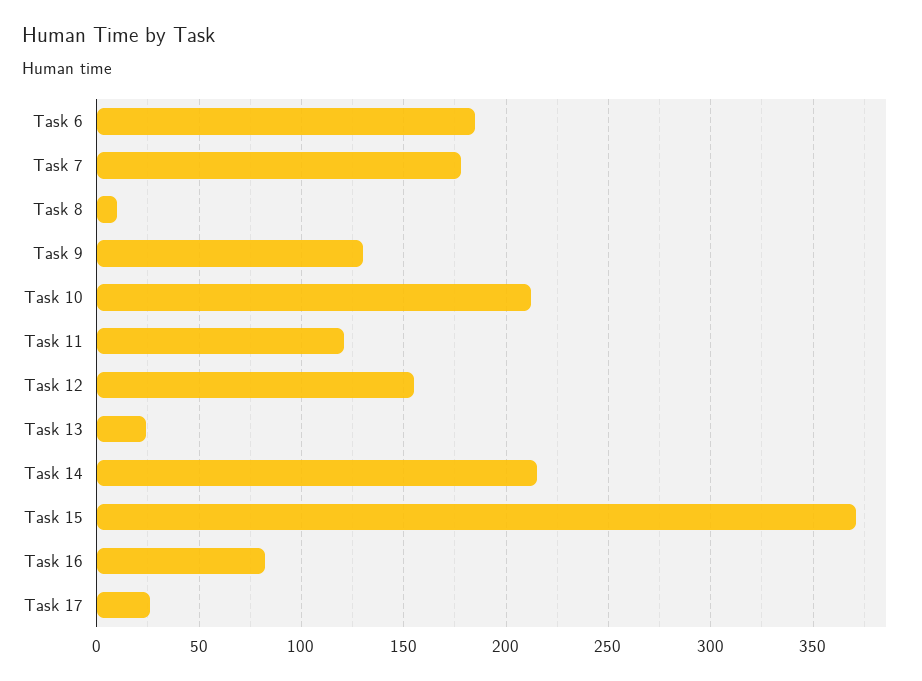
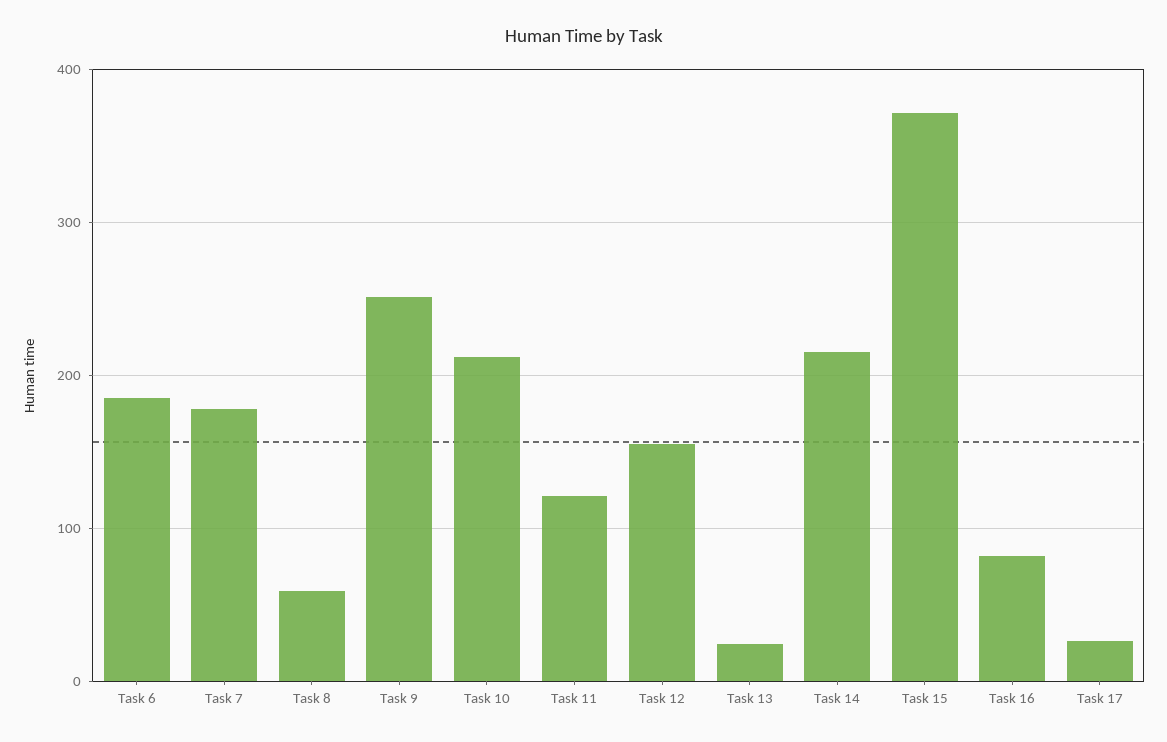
Task 8: 10 -> 60
Task 9: 130 -> 250

